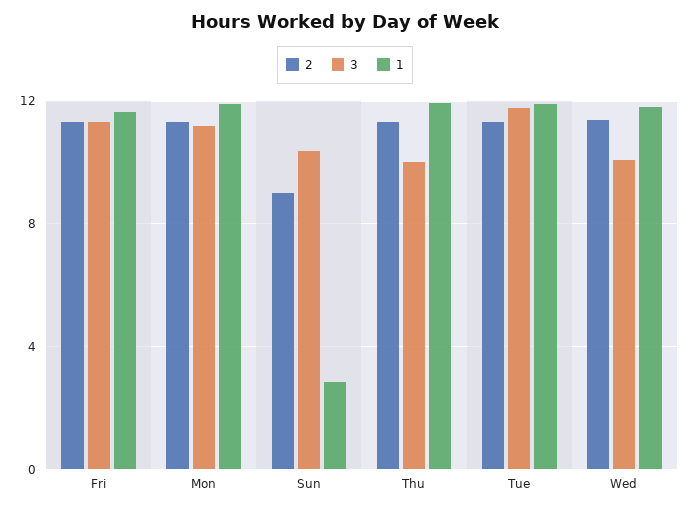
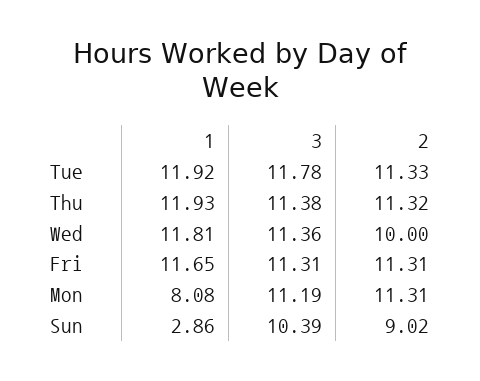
1, Mon: 12 -> 8.08
3, Thu: 10 -> 11.38
2, Wed: 11.5 -> 10
3, Wed: 10 -> 11.36

